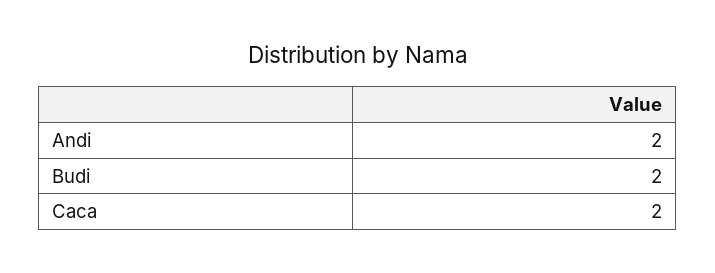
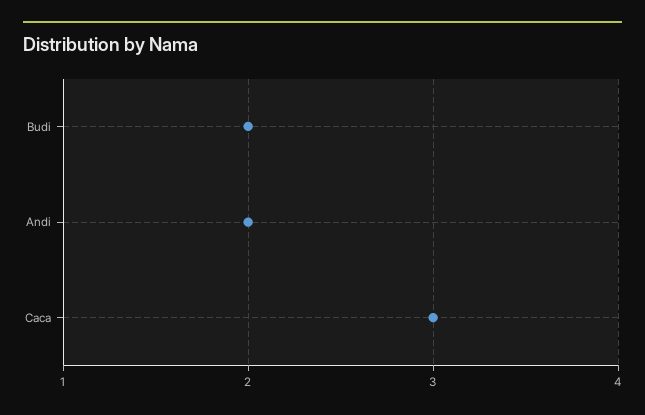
Caca: 2 -> 3

